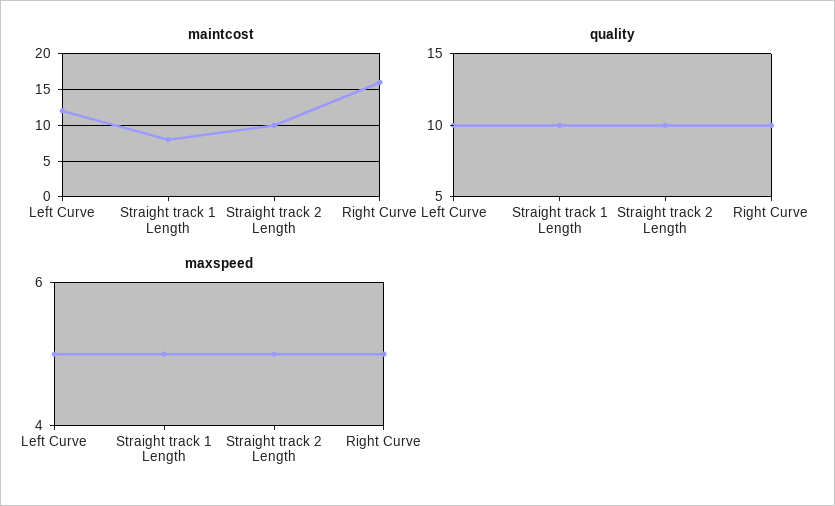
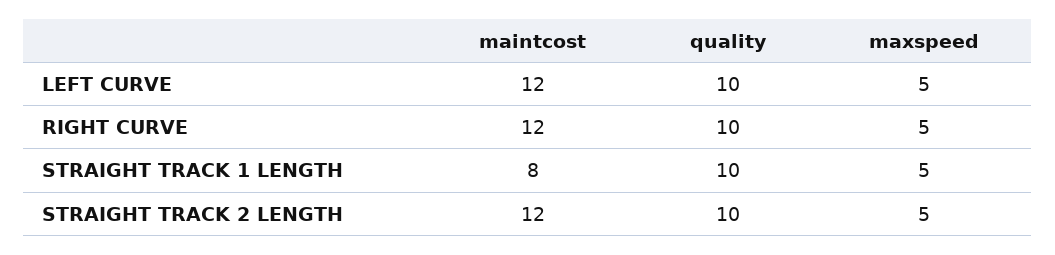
maintcost, Straight track 2 Length: 10 -> 12
maintcost, Right Curve: 16 -> 12

